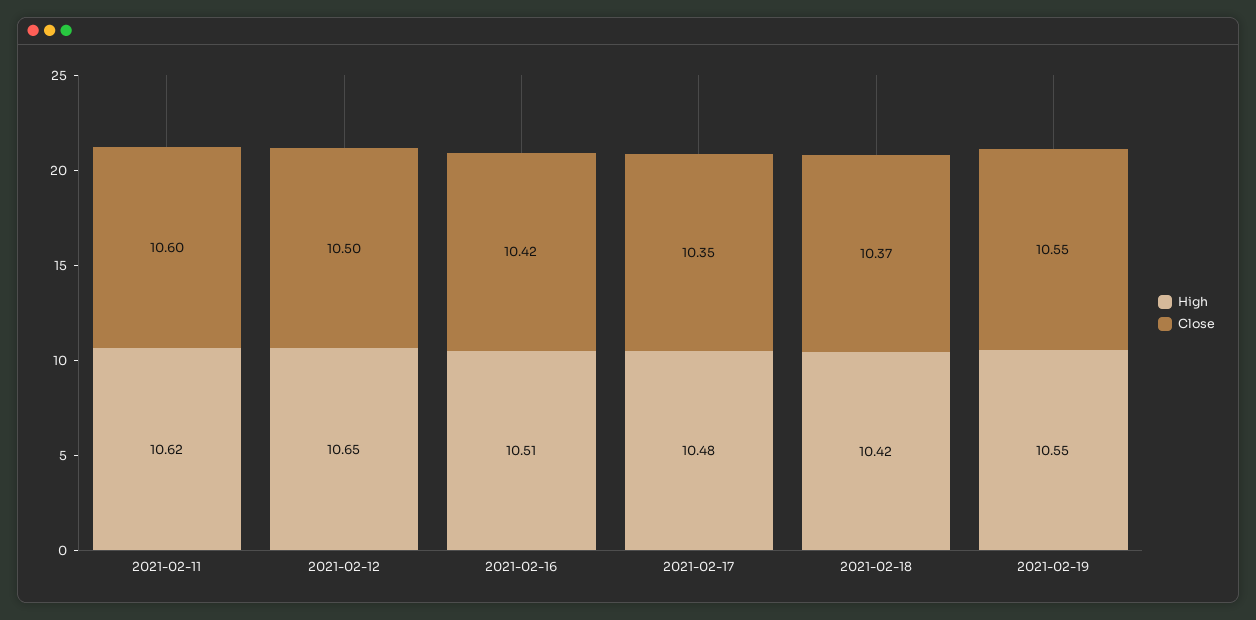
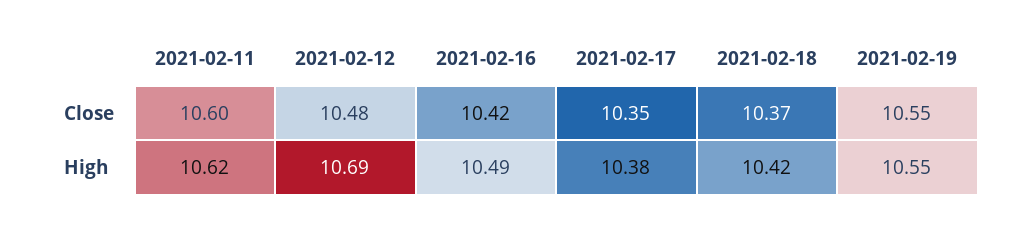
High, 2021-02-12: 10.65 -> 10.69
Close, 2021-02-12: 10.5 -> 10.48
High, 2021-02-16: 10.51 -> 10.49
High, 2021-02-17: 10.48 -> 10.38

